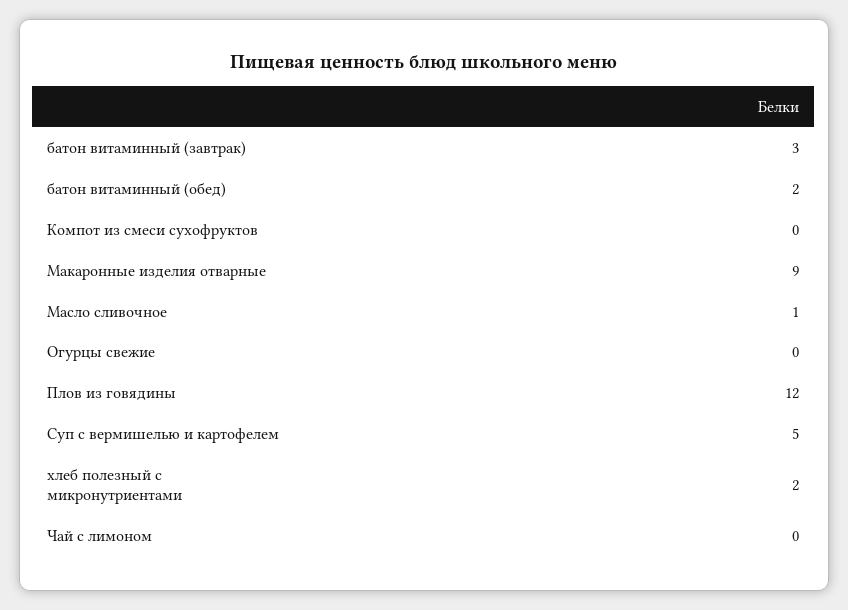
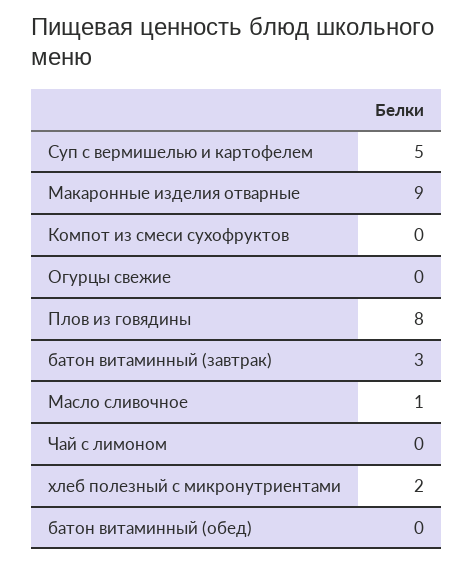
батон витаминный (обед): 2 -> 0
Плов из говядины: 12 -> 8

